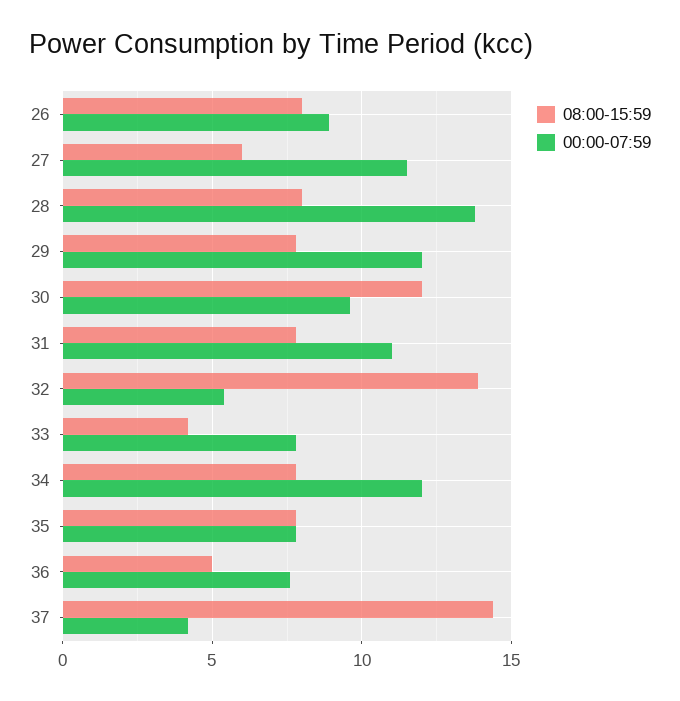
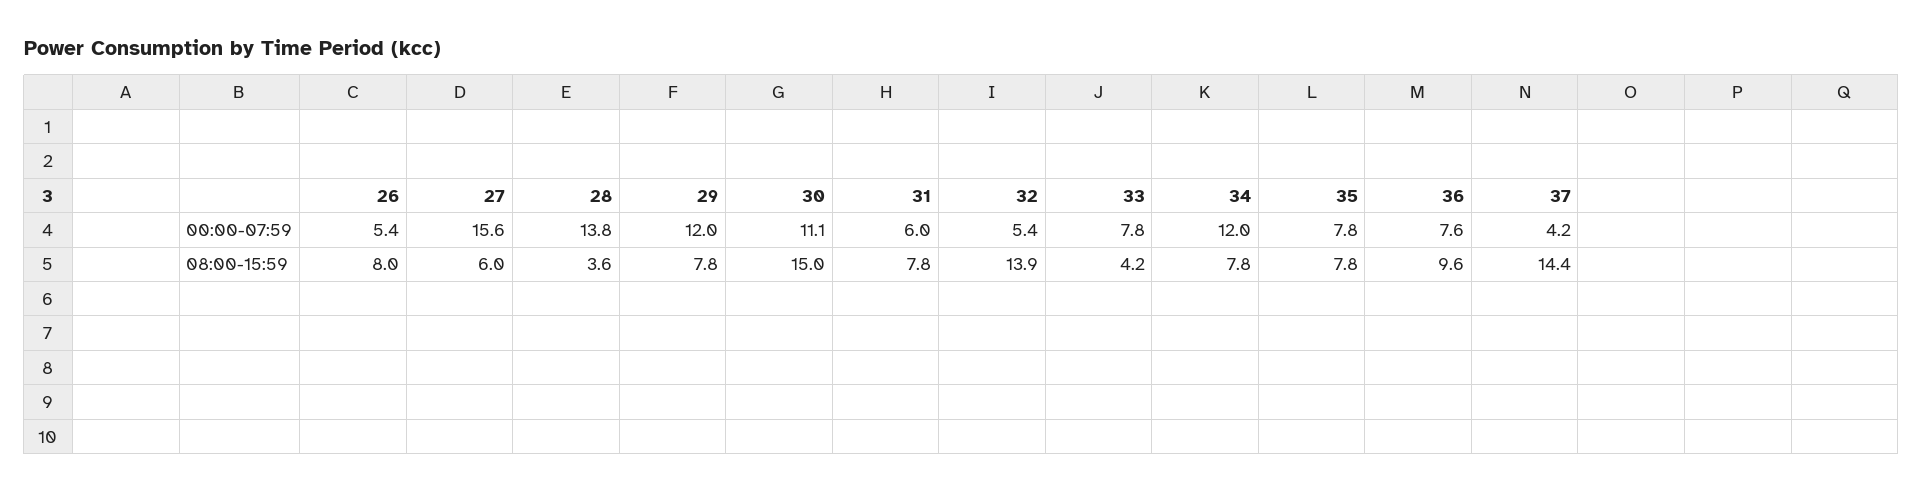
00:00-07:59, 26: 9 -> 5.4
00:00-07:59, 27: 11.5 -> 15.6
08:00-15:59, 28: 8 -> 3.6
08:00-15:59, 30: 12 -> 15
00:00-07:59, 30: 9.5 -> 11.1
00:00-07:59, 31: 11 -> 6
08:00-15:59, 36: 5 -> 9.6

